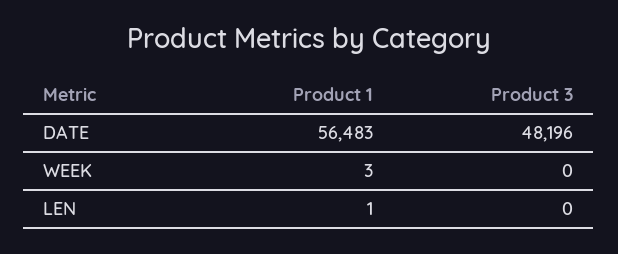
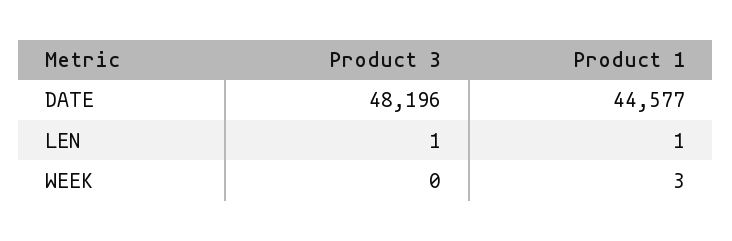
Product 1, DATE: 56483 -> 44577
Product 3, LEN: 0 -> 1

